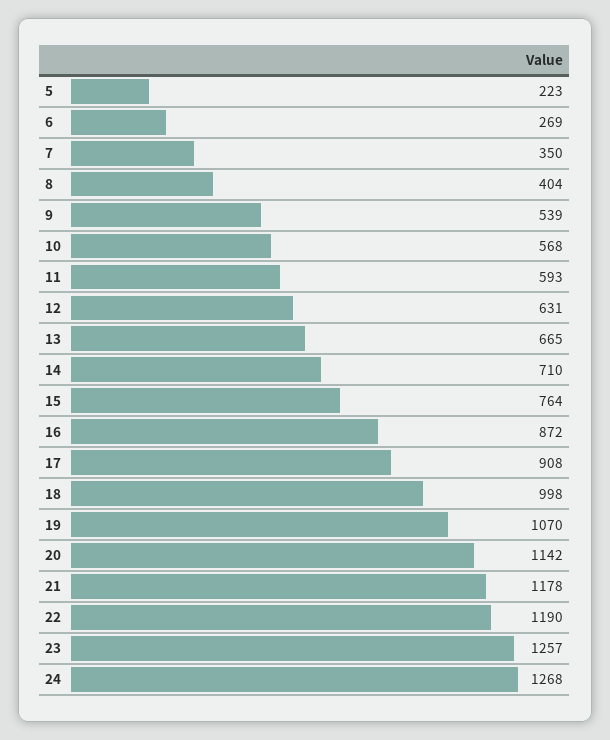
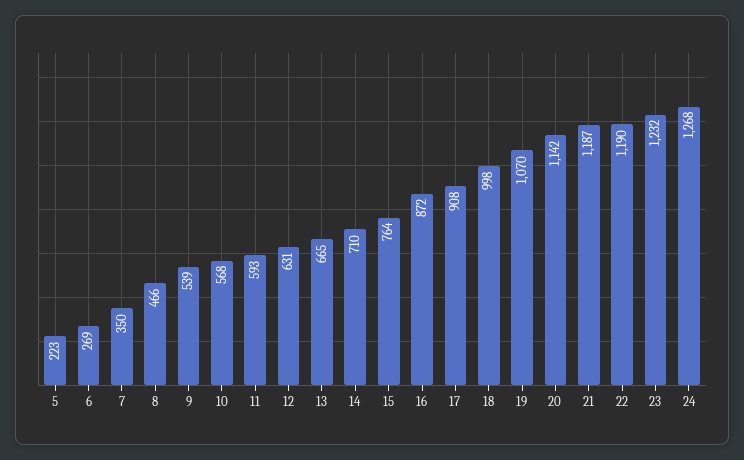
8: 404 -> 466
21: 1178 -> 1187
23: 1257 -> 1232

